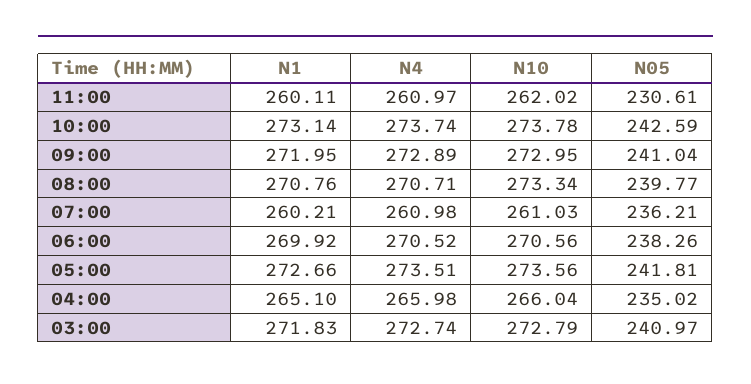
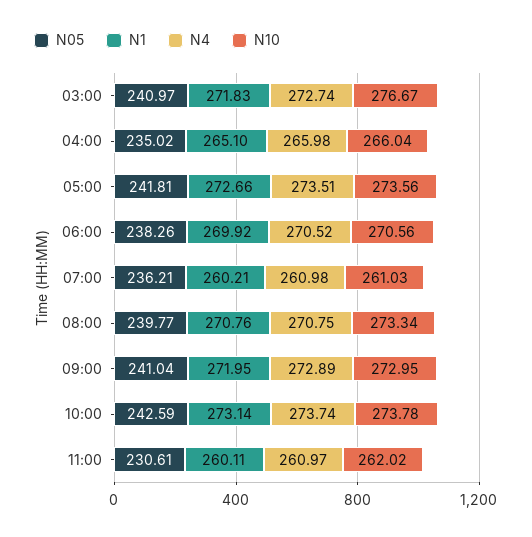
N4, 08:00: 270.71 -> 270.75
N10, 03:00: 272.79 -> 276.67

